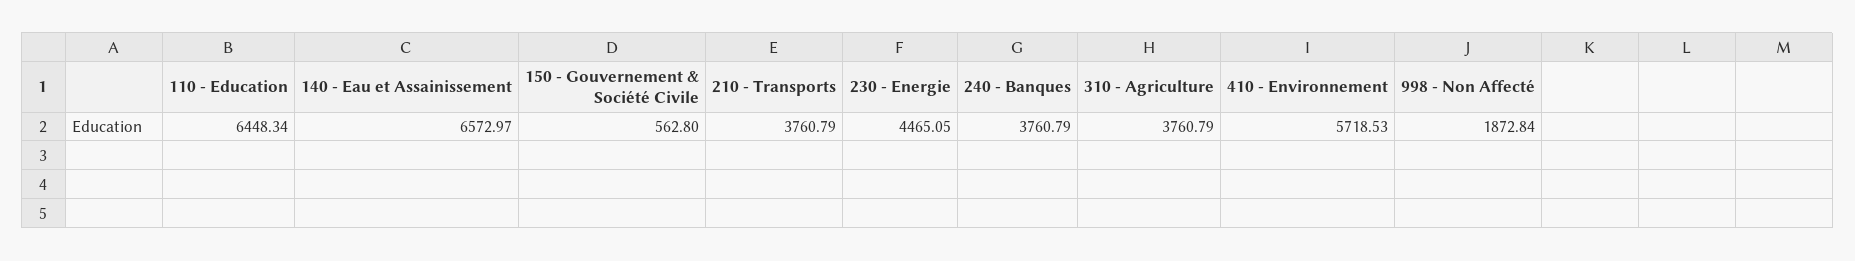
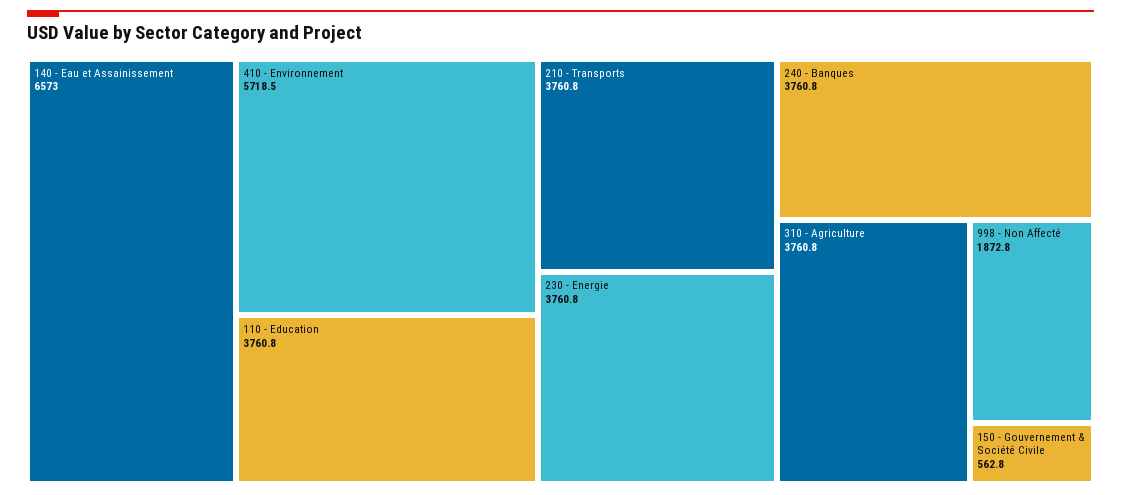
110 - Education: 6448.34 -> 3760.8
230 - Energie: 4465.05 -> 3760.8

